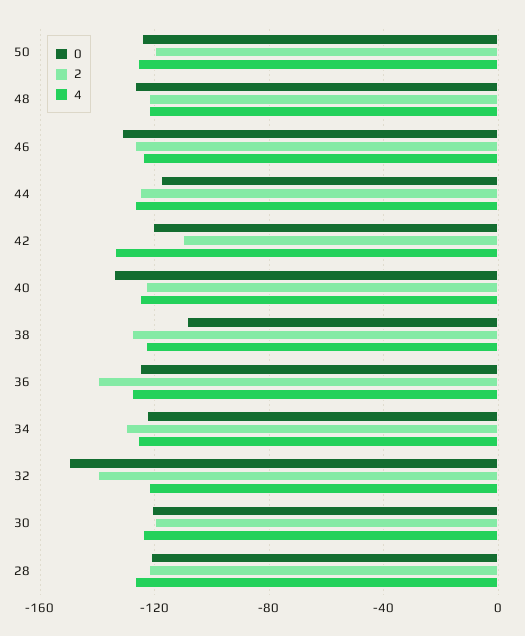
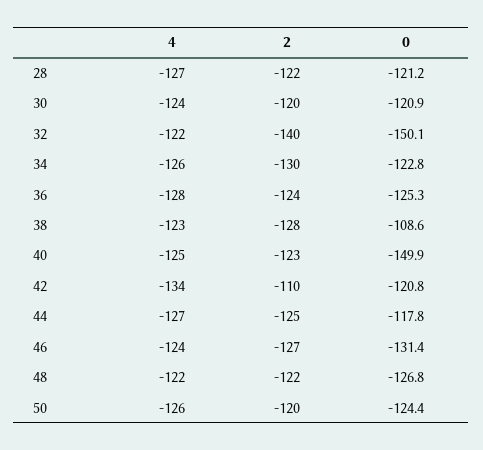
0, 40: -135 -> -149.9
2, 36: -140 -> -124

